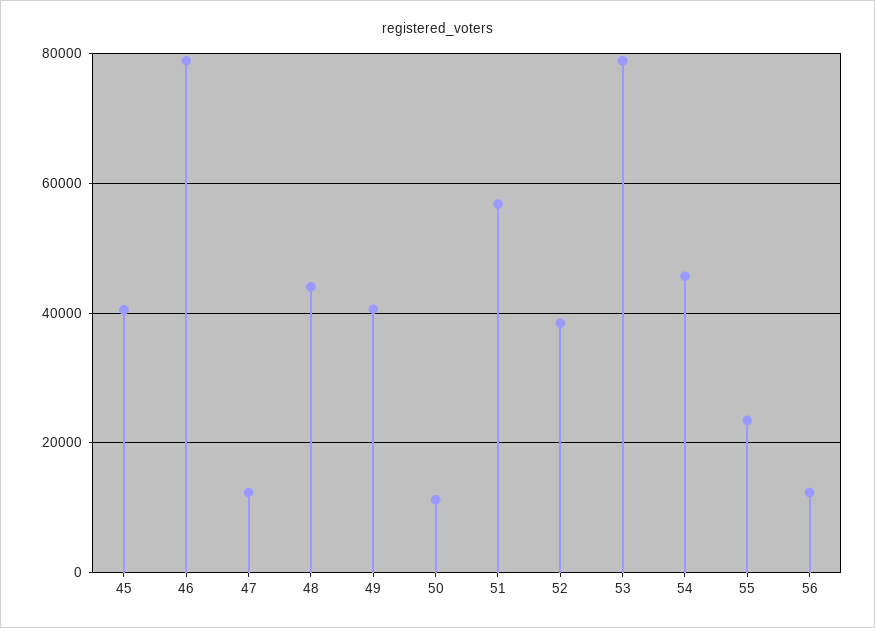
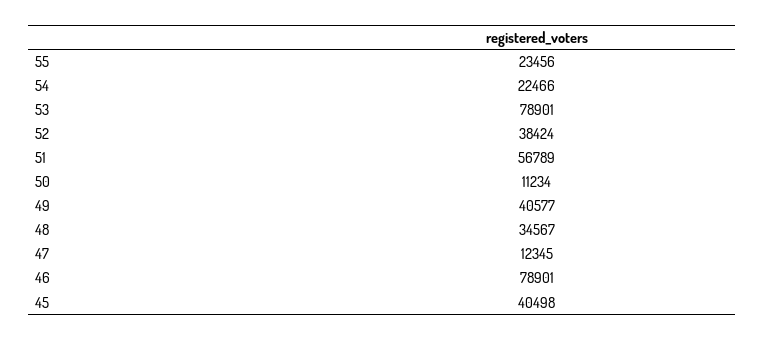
48: 44000 -> 34567
54: 46000 -> 22466
56: 12000 -> none

